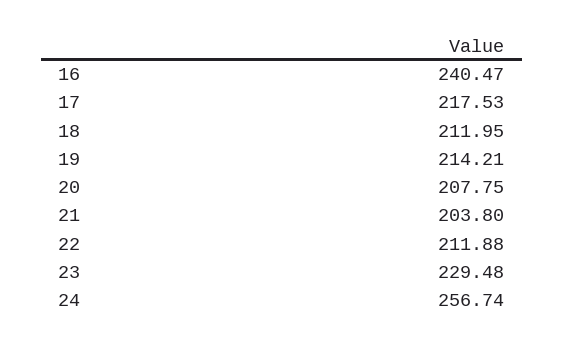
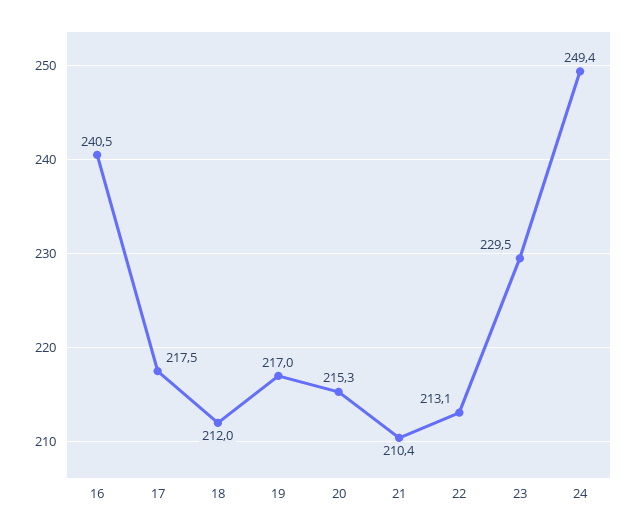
19: 214.21 -> 217
20: 207.75 -> 215.3
21: 203.8 -> 210.4
22: 211.88 -> 213.1
24: 256.74 -> 249.4

